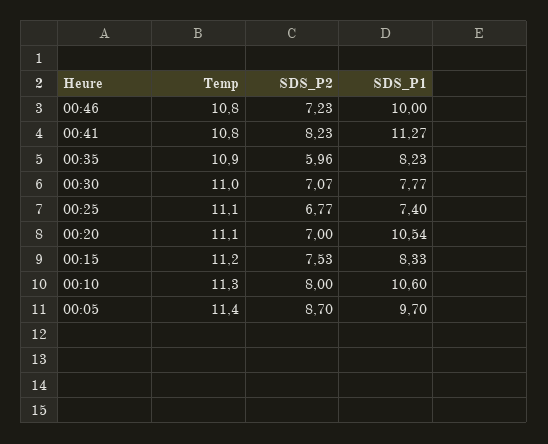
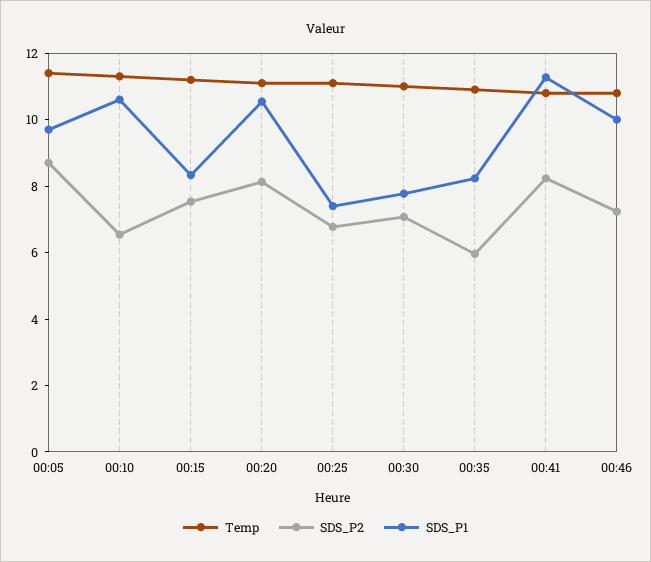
SDS_P2, 00:20: 7 -> 8
SDS_P2, 00:10: 8 -> 6.5

